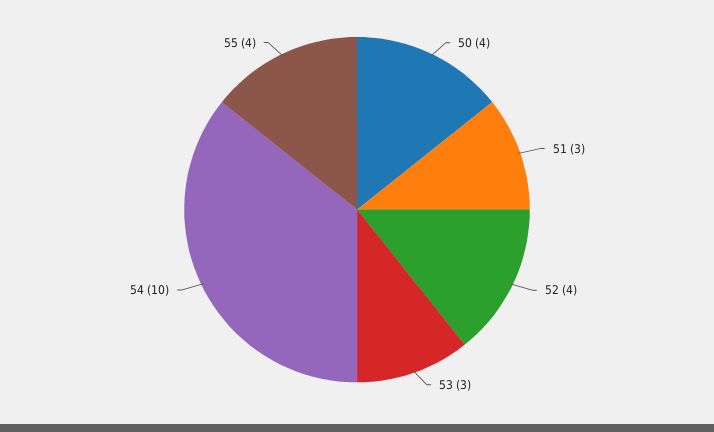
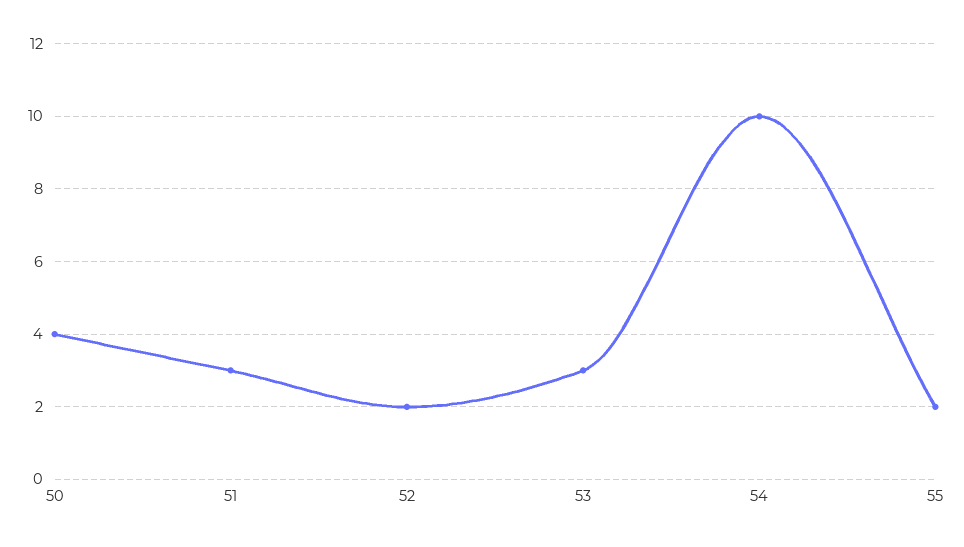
52: 4 -> 2
55: 4 -> 2

